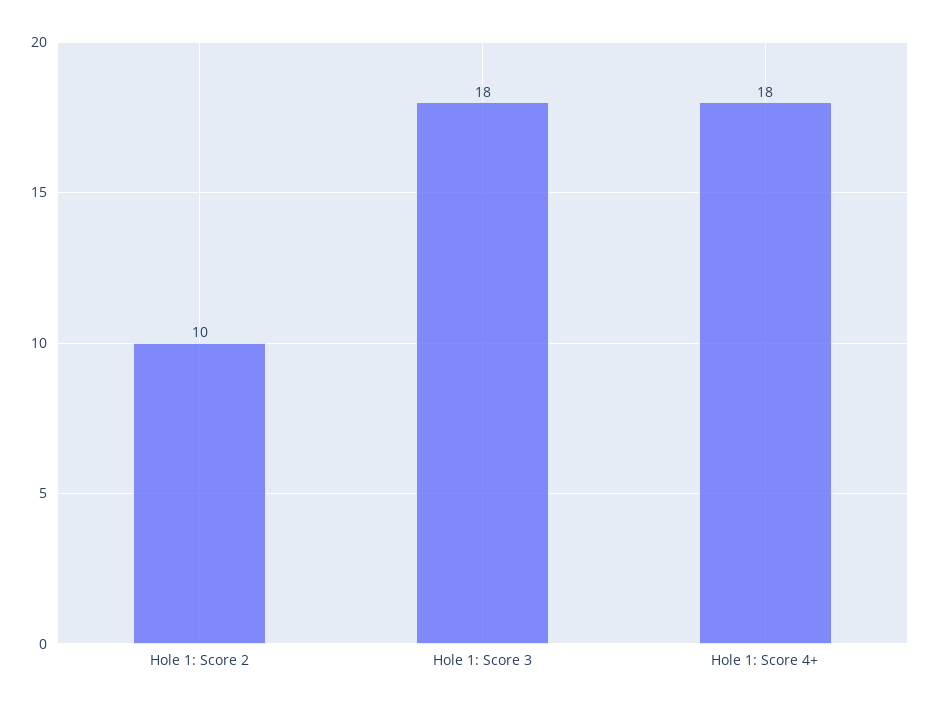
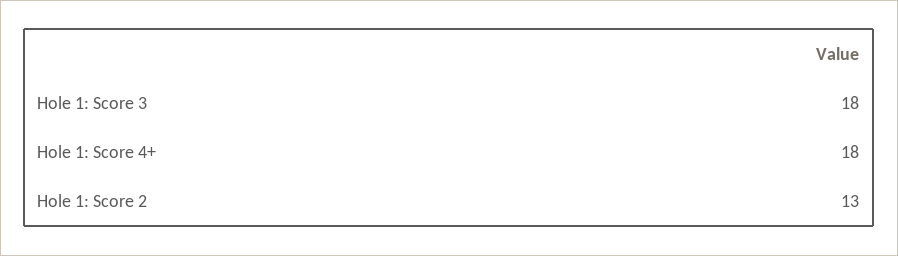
Hole 1: Score 2: 10 -> 13

